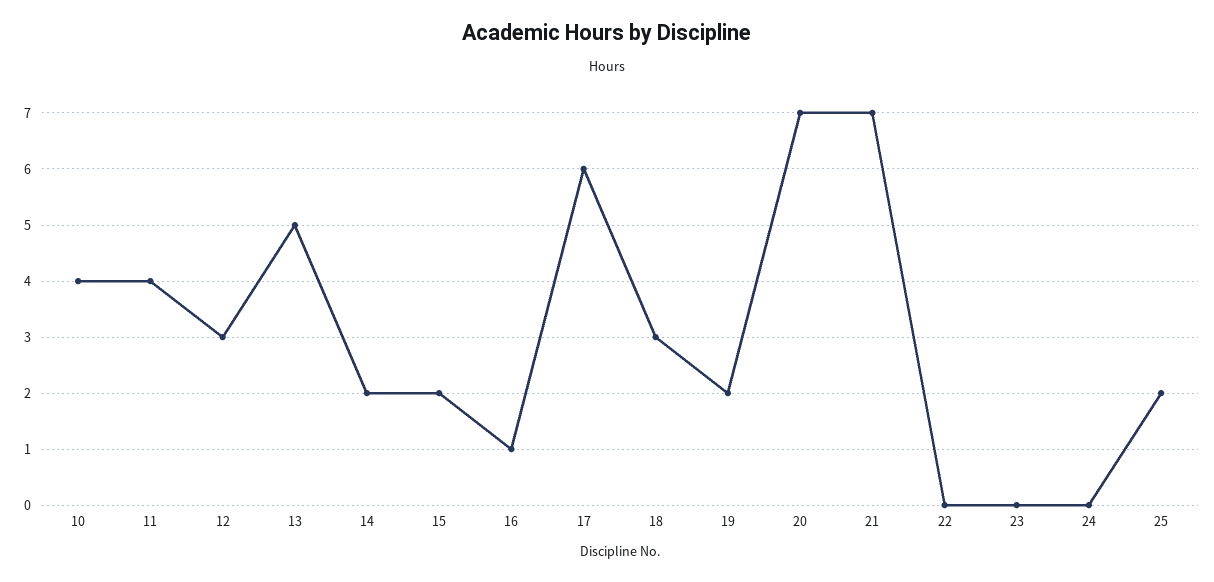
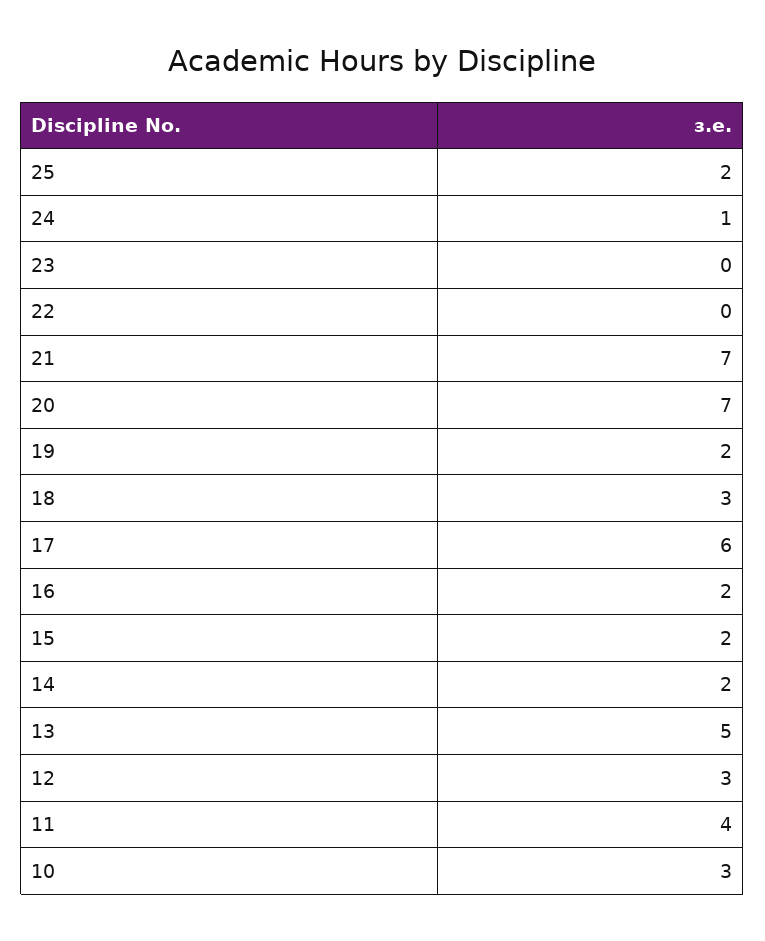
10: 4 -> 3
16: 1 -> 2
24: 0 -> 1

